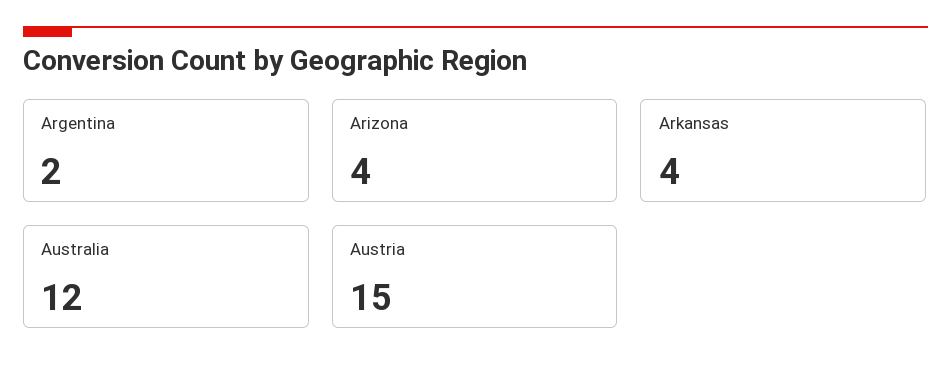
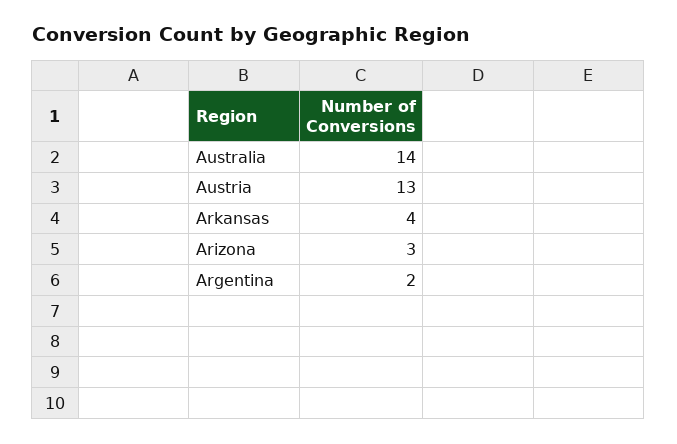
Arizona: 4 -> 3
Australia: 12 -> 14
Austria: 15 -> 13

